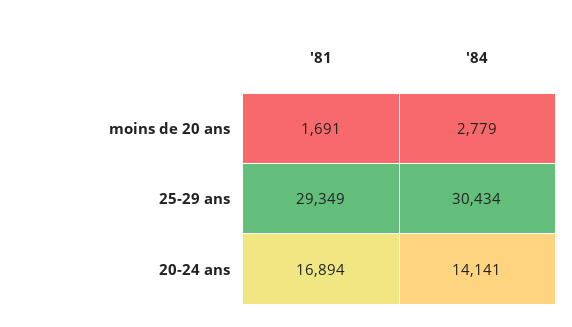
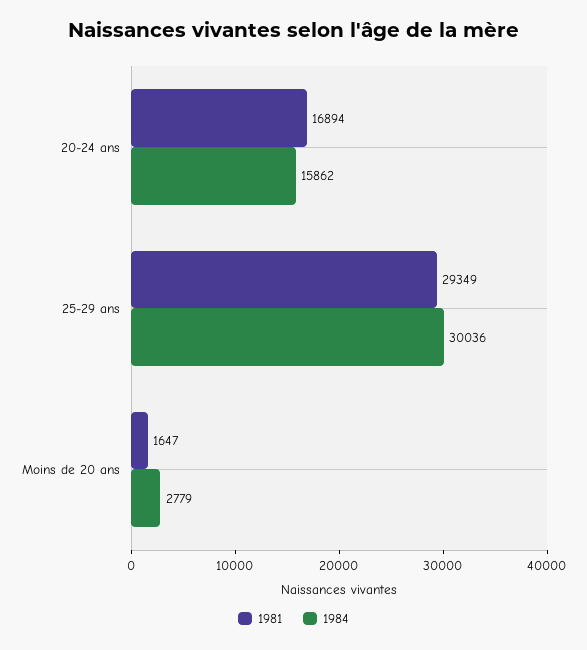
'81, moins de 20 ans: 1691 -> 1647
'84, 25-29 ans: 30434 -> 30036
'84, 20-24 ans: 14141 -> 15862

